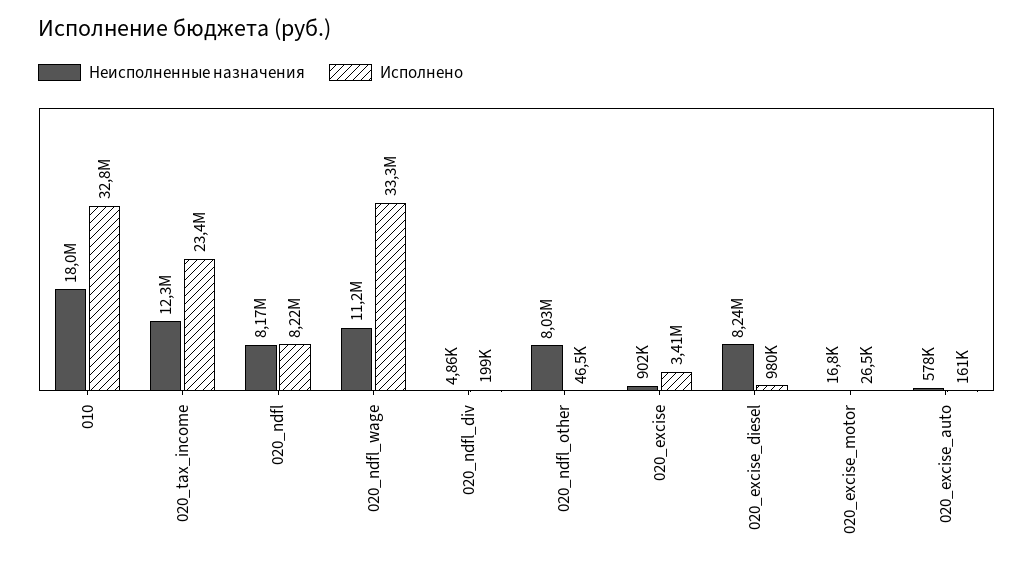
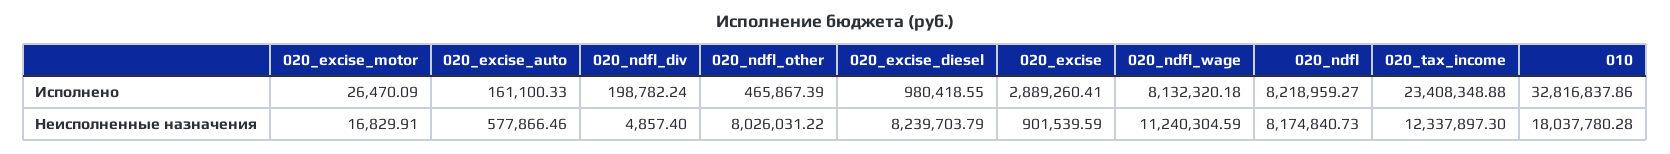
Исполнено, 020_ndfl_wage: 33300000 -> 8132320.18
Исполнено, 020_ndfl_other: 46500 -> 465867.39
Исполнено, 020_excise: 3410000 -> 2889260.41

